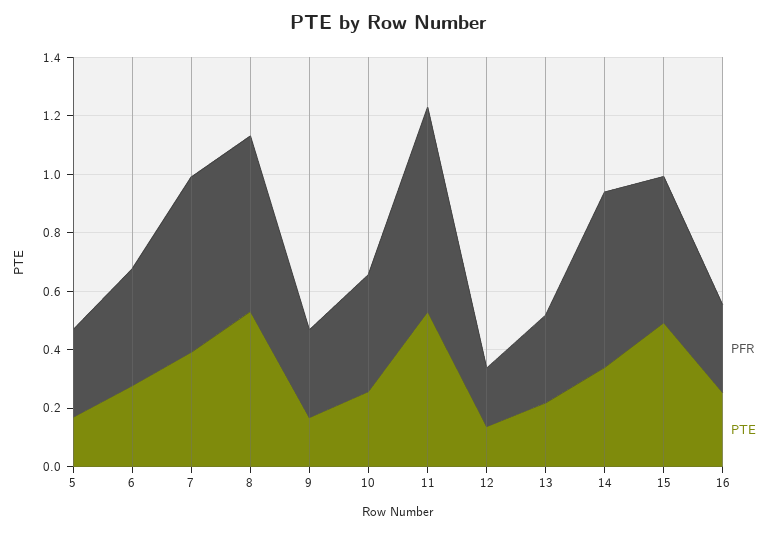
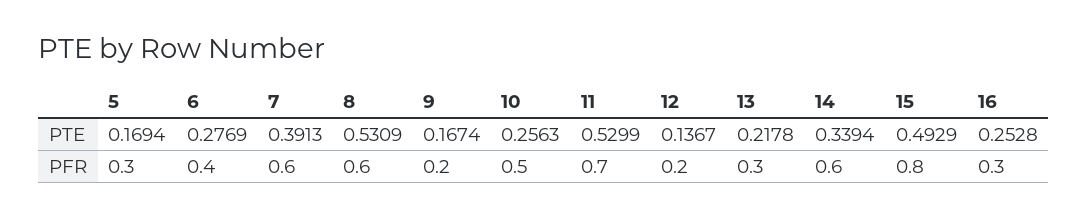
PFR, 9: 0.3 -> 0.2
PFR, 10: 0.4 -> 0.5
PFR, 15: 0.5 -> 0.8

